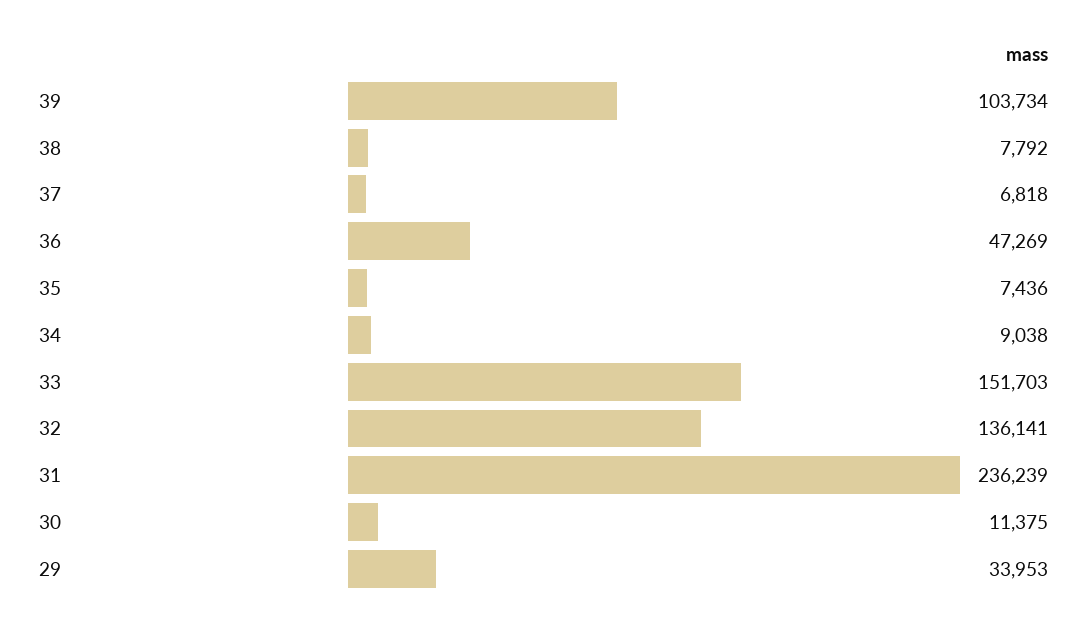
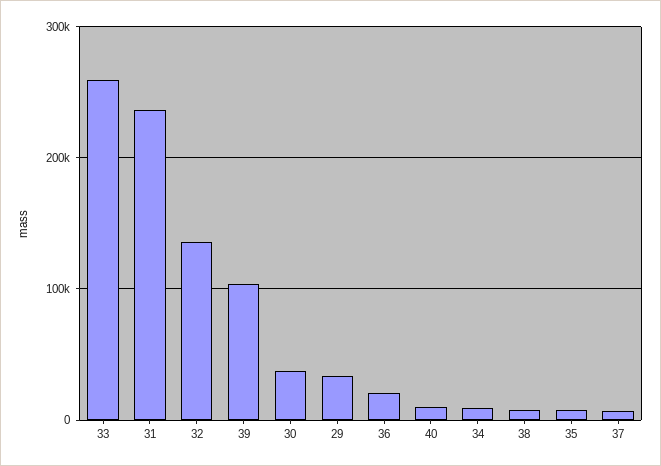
36: 47269 -> 20000
33: 151703 -> 260000
30: 11375 -> 40000
40: none -> 10000

